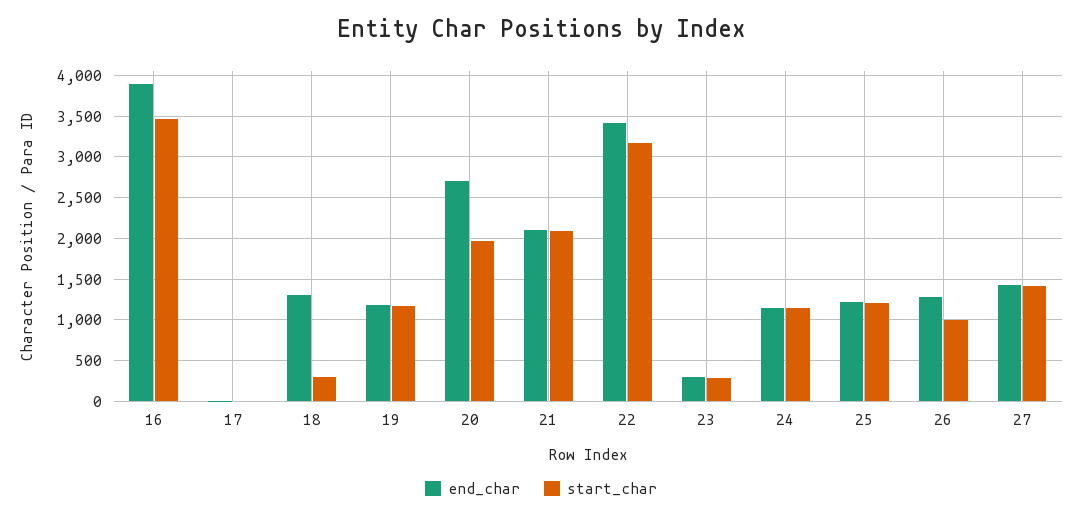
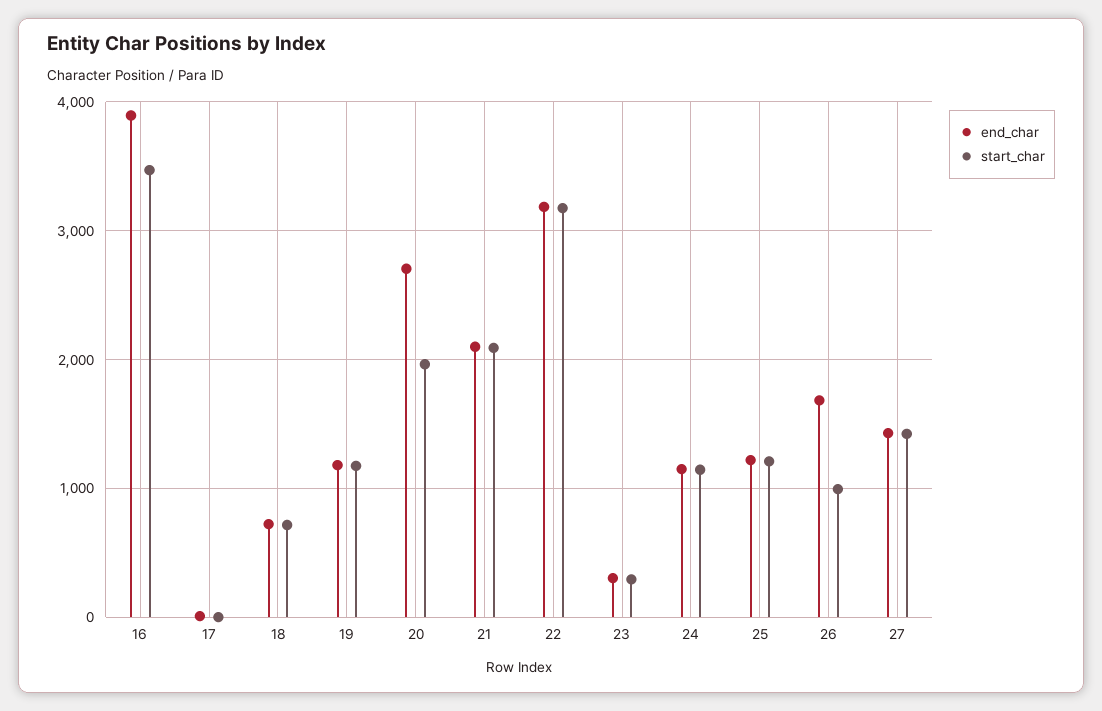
end_char, 18: 1300 -> 700
start_char, 18: 300 -> 700
end_char, 22: 3400 -> 3200
end_char, 26: 1300 -> 1700

